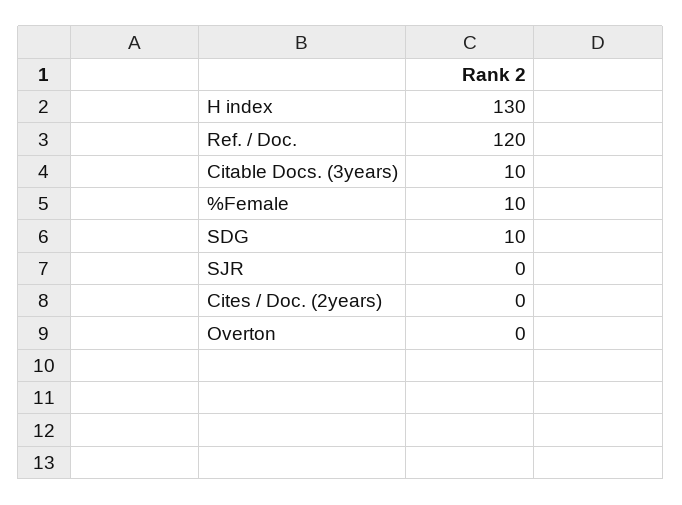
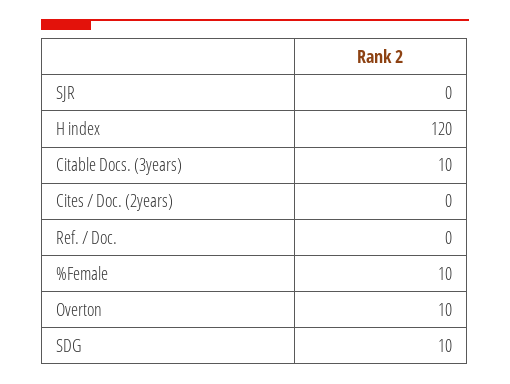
H index: 130 -> 120
Ref. / Doc.: 120 -> 0
Overton: 0 -> 10

